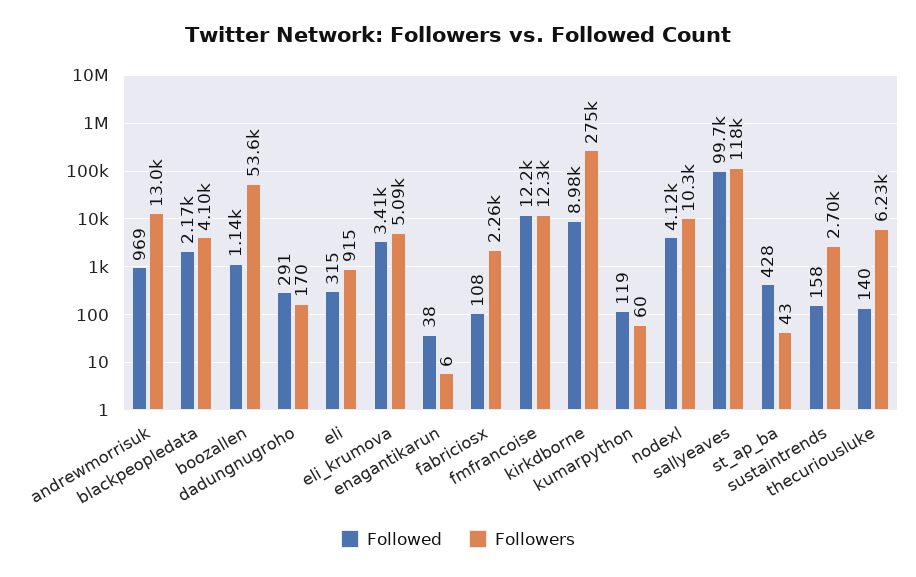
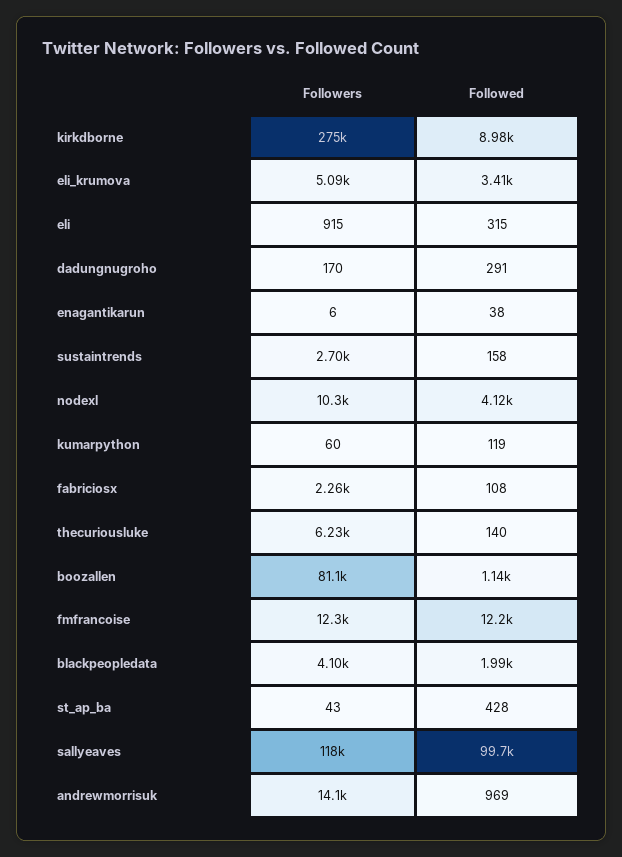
Followers, andrewmorrisuk: 13000 -> 14100
Followed, blackpeopledata: 2170 -> 1990
Followers, boozallen: 53600 -> 81100

